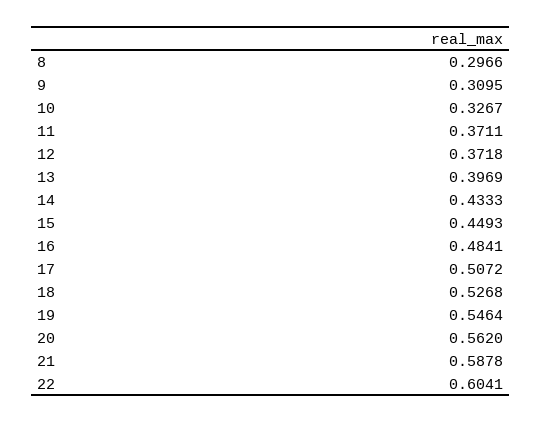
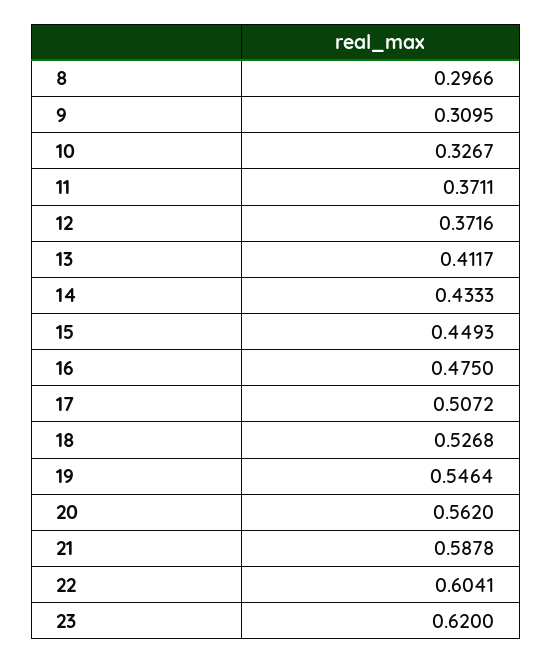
12: 0.3718 -> 0.3716
13: 0.3969 -> 0.4117
16: 0.4841 -> 0.475
23: none -> 0.62

